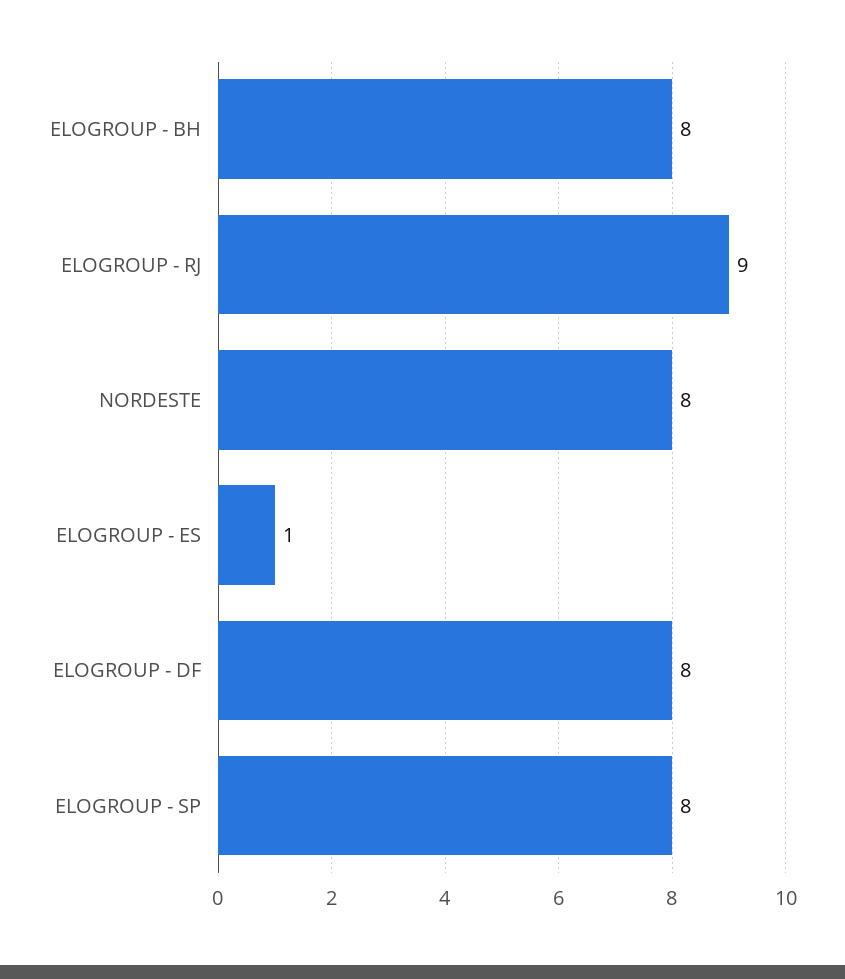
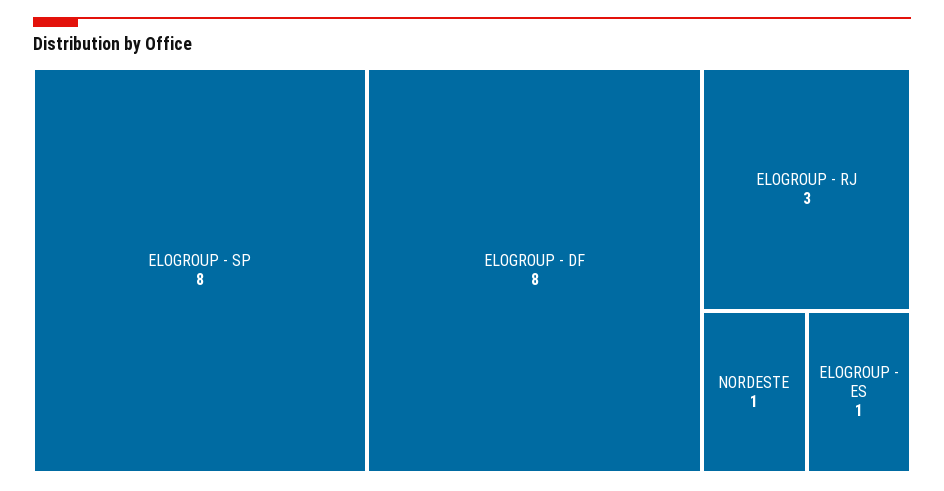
ELOGROUP - BH: 8 -> none
ELOGROUP - RJ: 9 -> 3
NORDESTE: 8 -> 1

